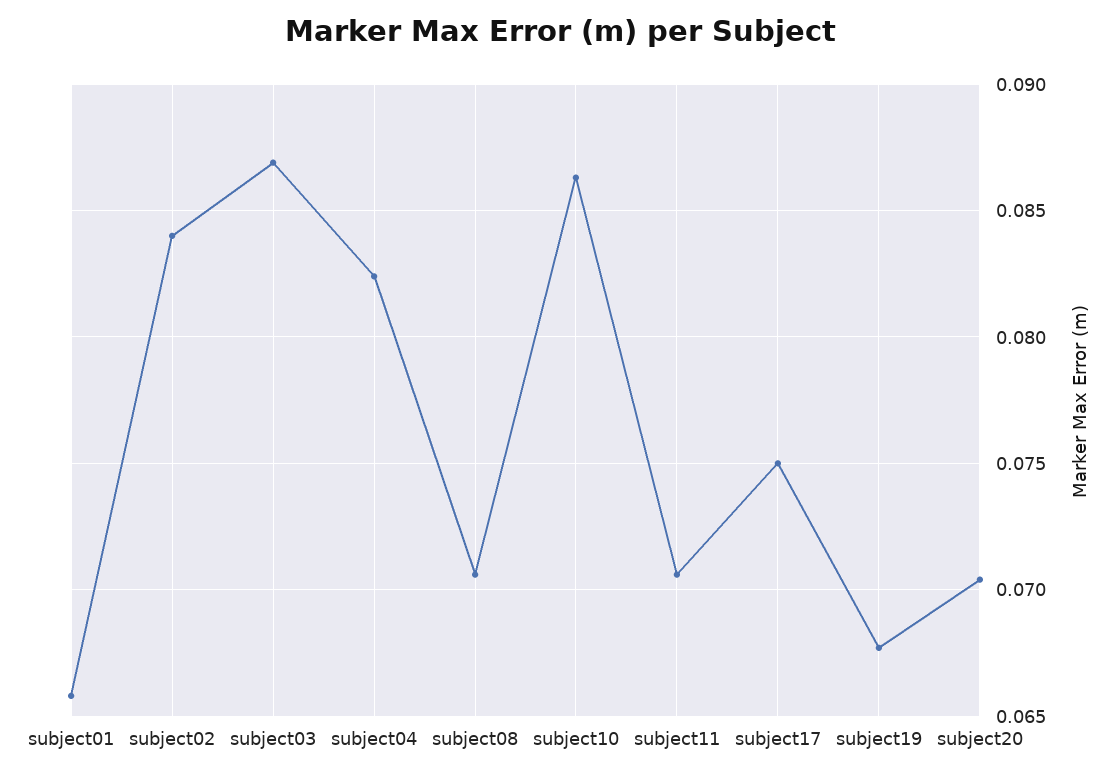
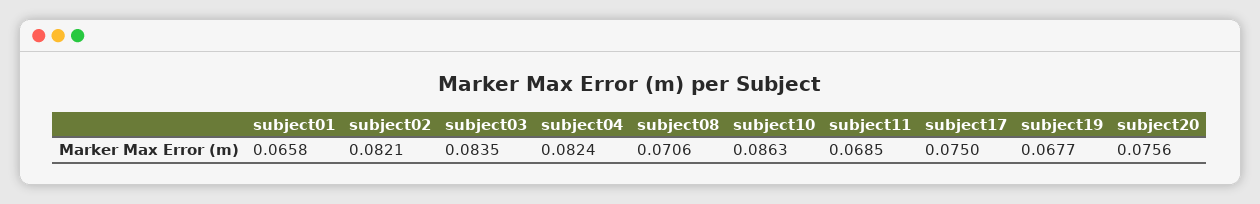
subject02: 0.084 -> 0.0821
subject03: 0.087 -> 0.0835
subject11: 0.0705 -> 0.0685
subject20: 0.0705 -> 0.0756

